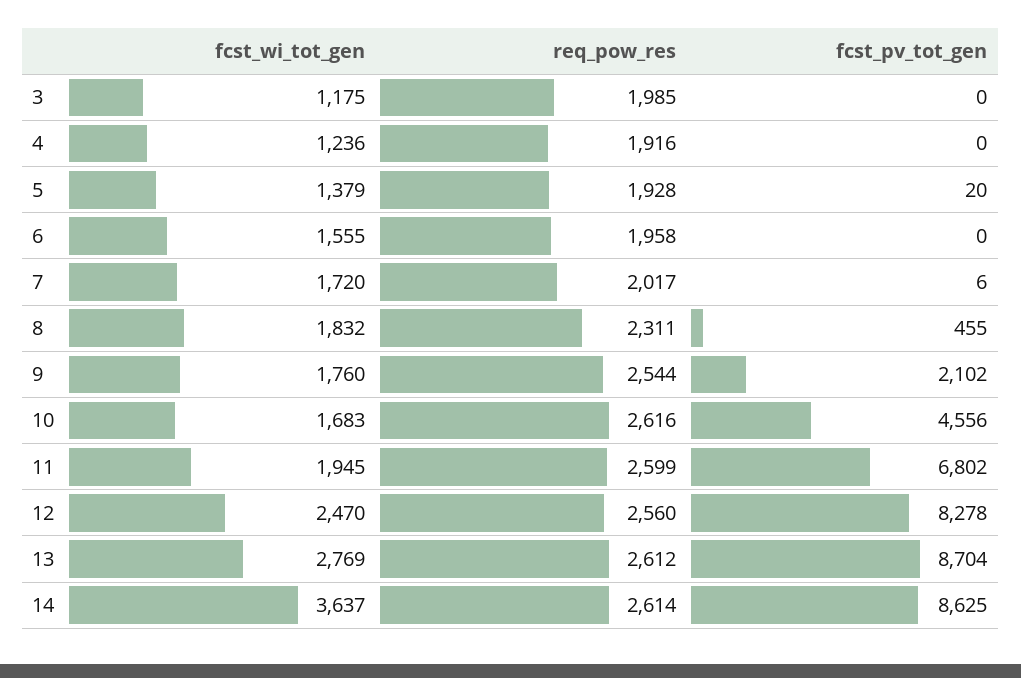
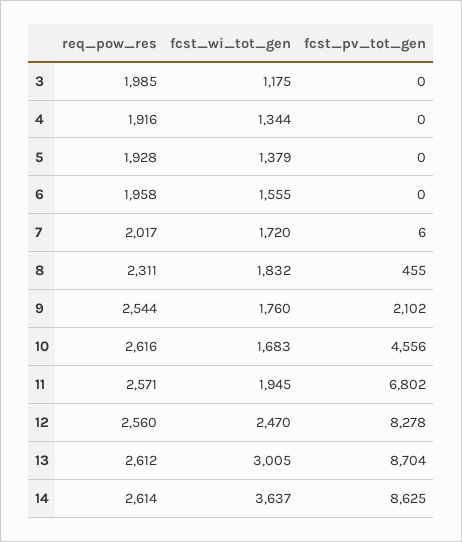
fcst_wi_tot_gen, 4: 1236 -> 1344
fcst_pv_tot_gen, 5: 20 -> 0
req_pow_res, 11: 2599 -> 2571
fcst_wi_tot_gen, 13: 2769 -> 3005

